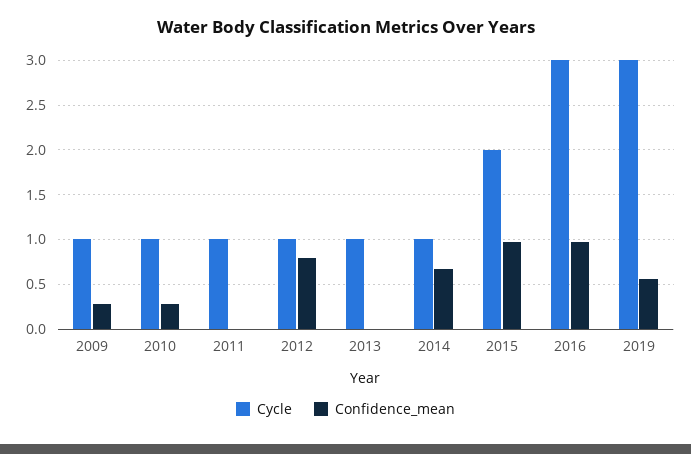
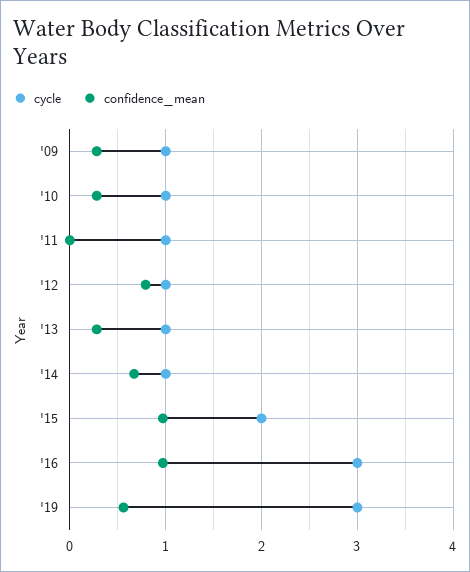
Confidence_mean, 2013: 0 -> 0.3

